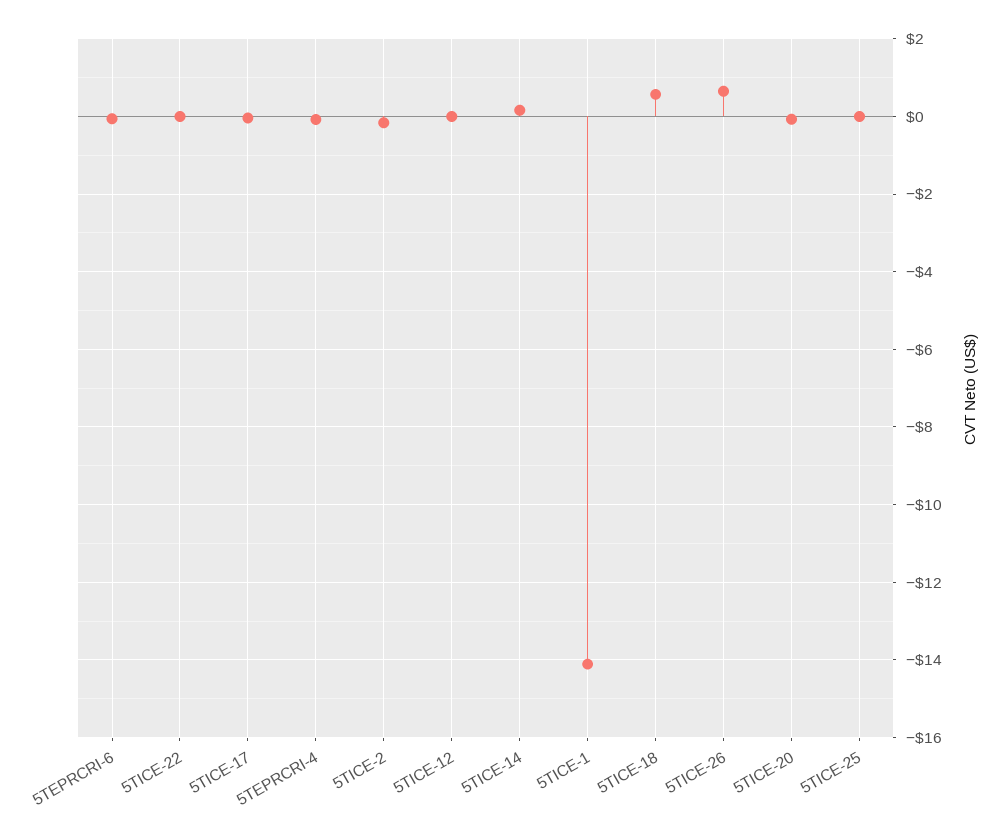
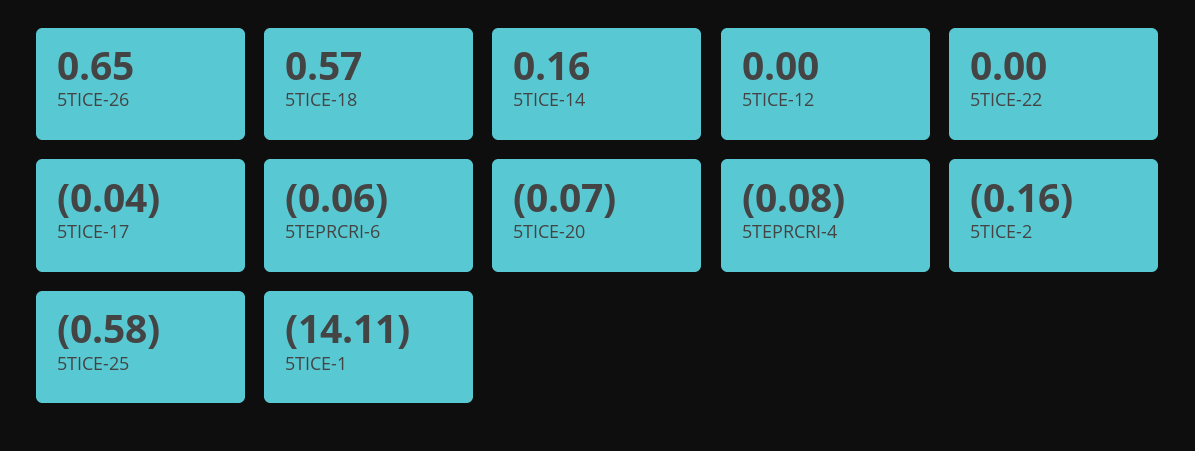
5TICE-25: 0 -> -0.58

